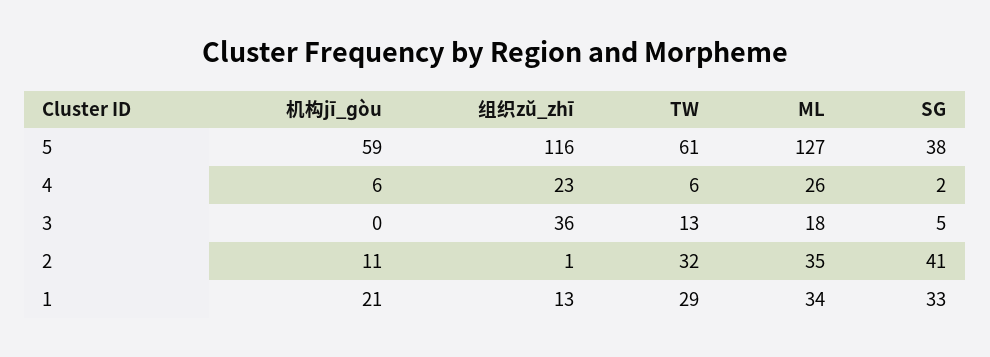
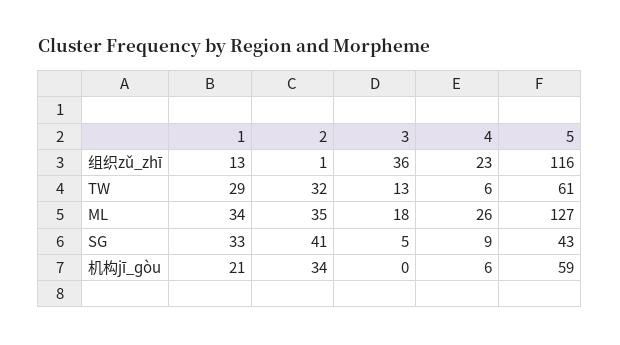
SG, 5: 38 -> 43
SG, 4: 2 -> 9
机构jī_ɡòu, 2: 11 -> 34

